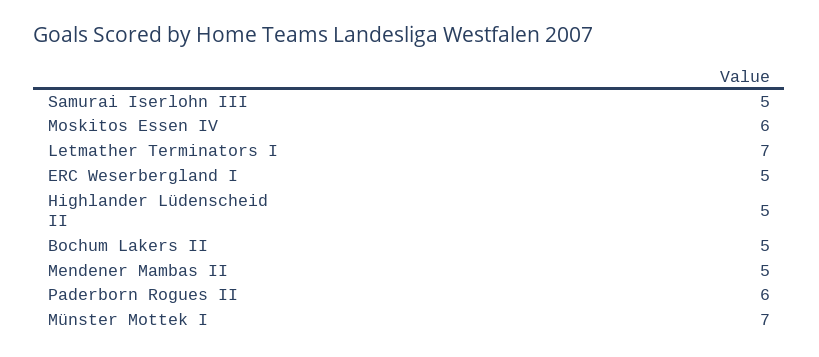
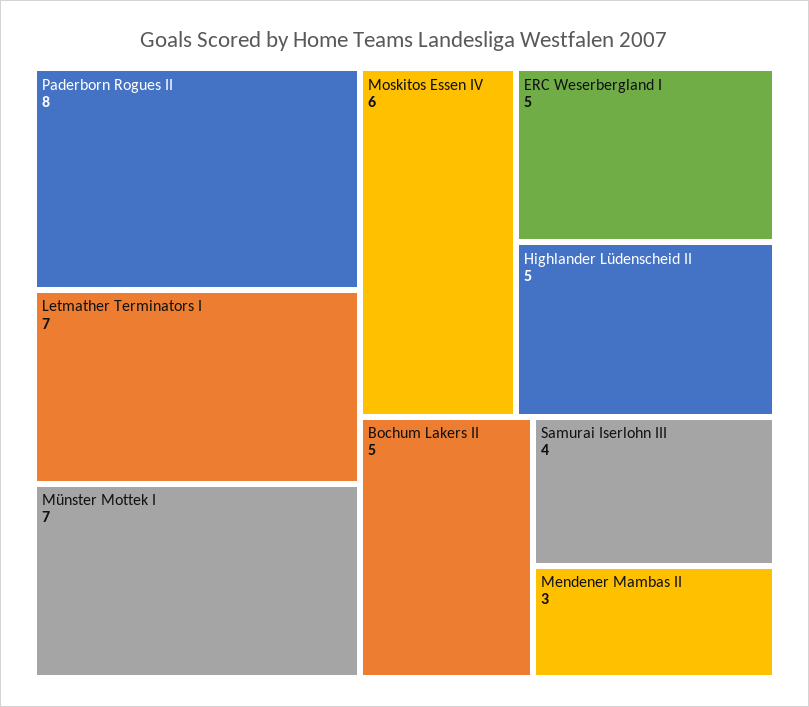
Samurai Iserlohn III: 5 -> 4
Mendener Mambas II: 5 -> 3
Paderborn Rogues II: 6 -> 8

